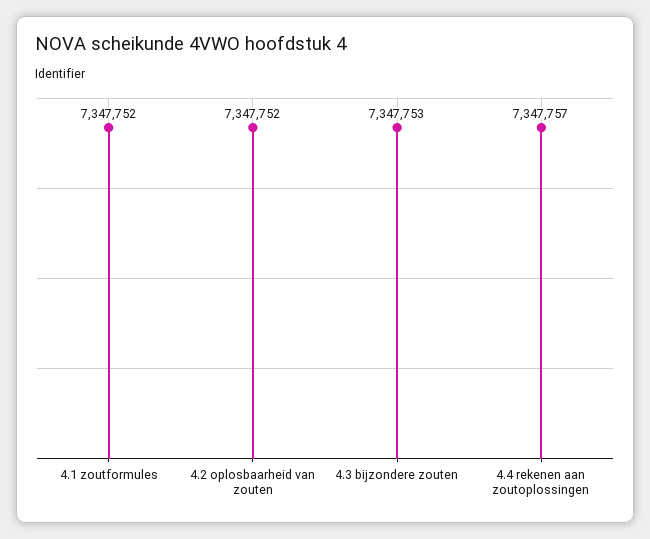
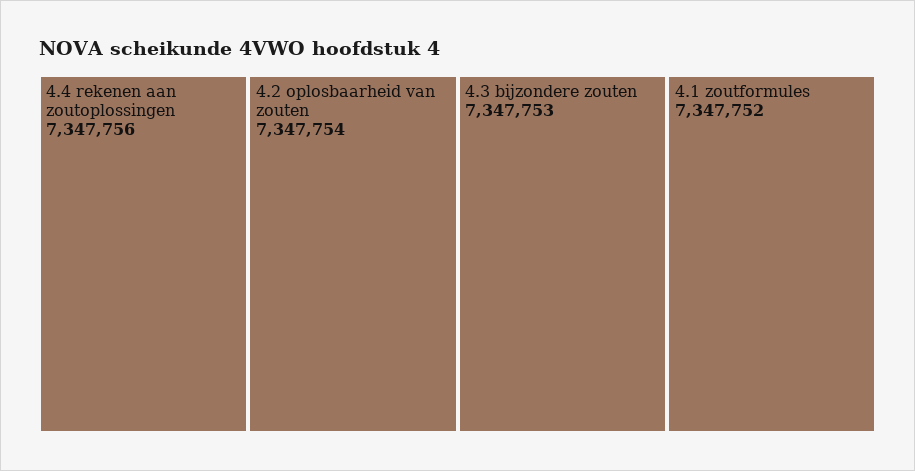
4.2 oplosbaarheid van zouten: 7347752 -> 7347754
4.4 rekenen aan zoutoplossingen: 7347757 -> 7347756

